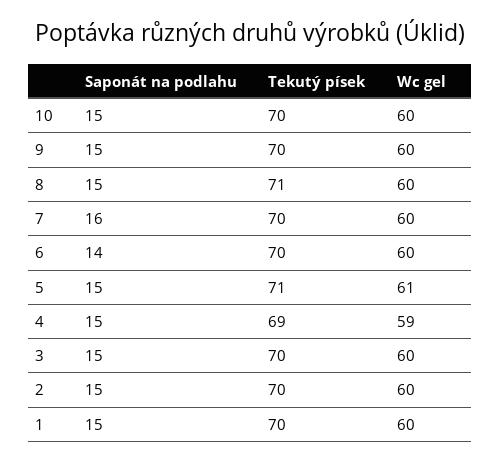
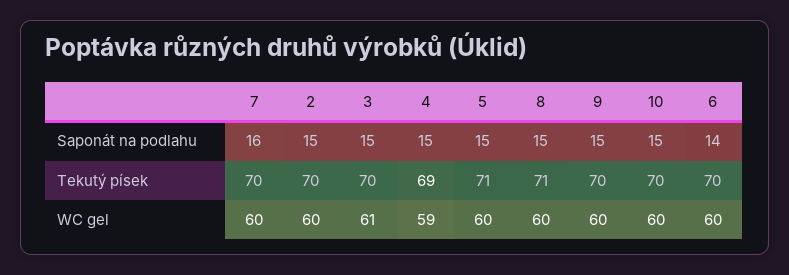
Wc gel, 5: 61 -> 60
Wc gel, 3: 60 -> 61
Saponát na podlahu, 1: 15 -> none
Tekutý písek, 1: 70 -> none
Wc gel, 1: 60 -> none

